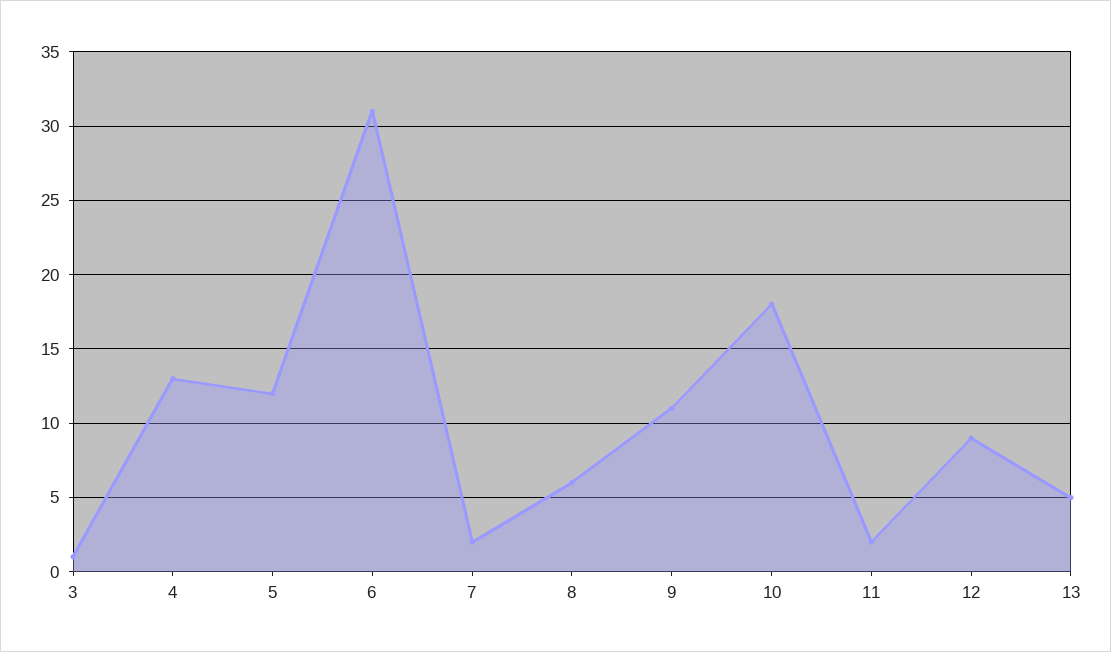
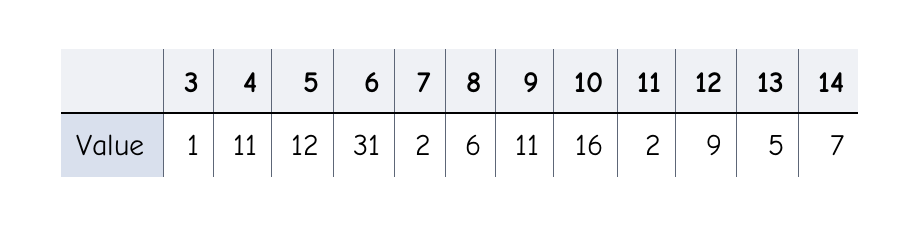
4: 13 -> 11
10: 18 -> 16
14: none -> 7

